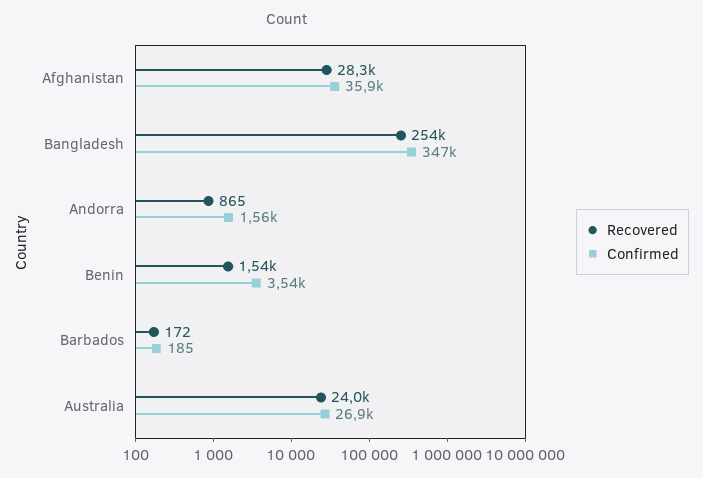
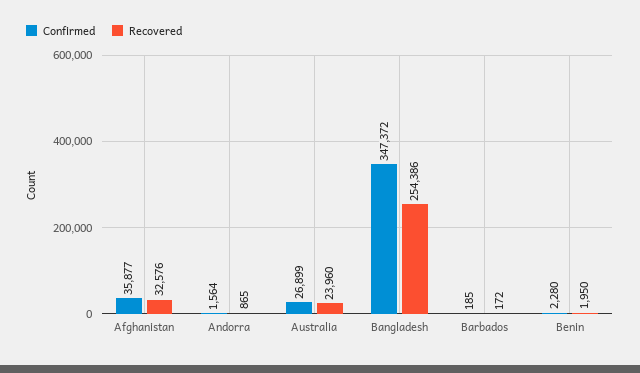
Recovered, Afghanistan: 28300 -> 32576
Recovered, Benin: 1540 -> 1950
Confirmed, Benin: 3540 -> 2280

